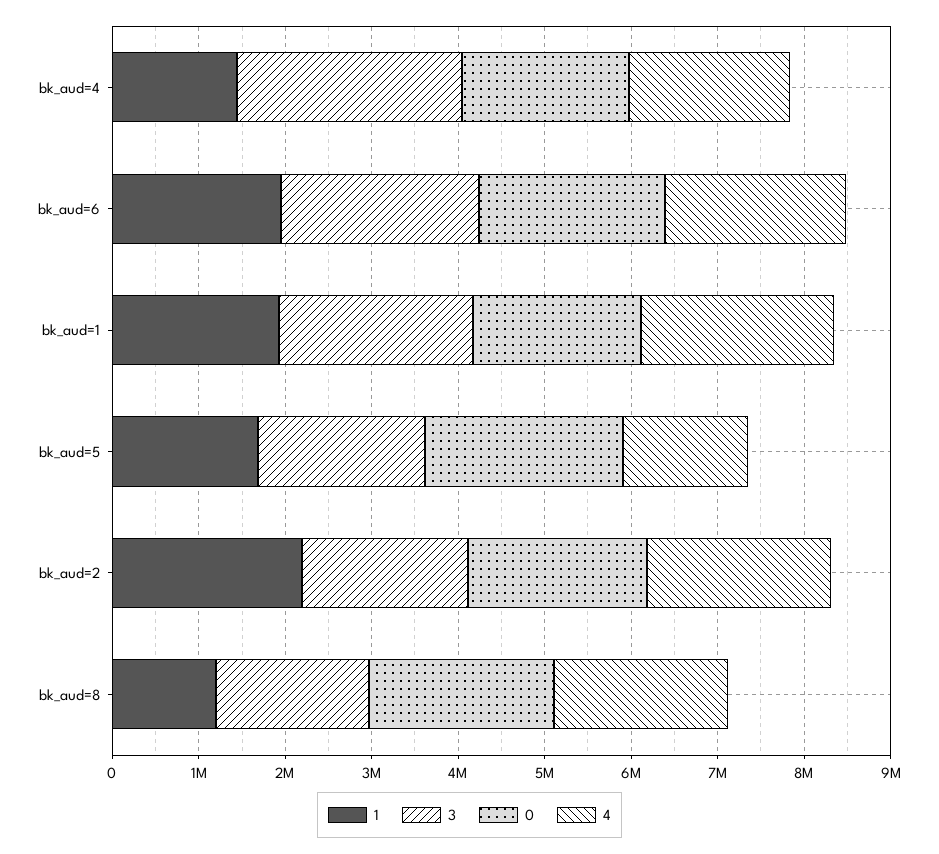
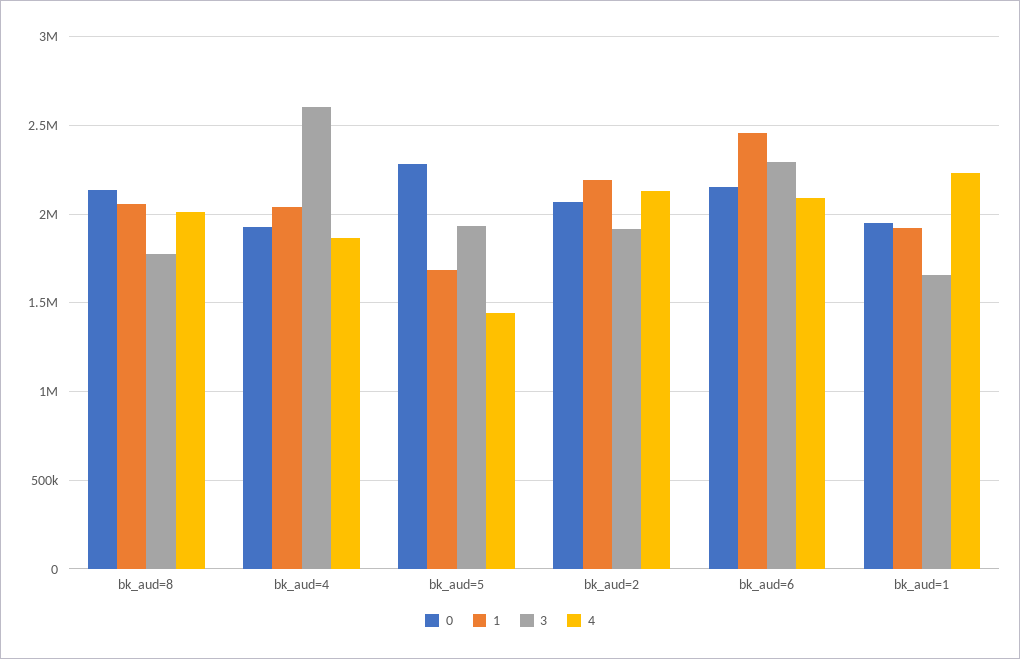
1, bk_aud=4: 1400000 -> 2050000
1, bk_aud=6: 2000000 -> 2450000
3, bk_aud=1: 2200000 -> 1650000
1, bk_aud=8: 1200000 -> 2050000

